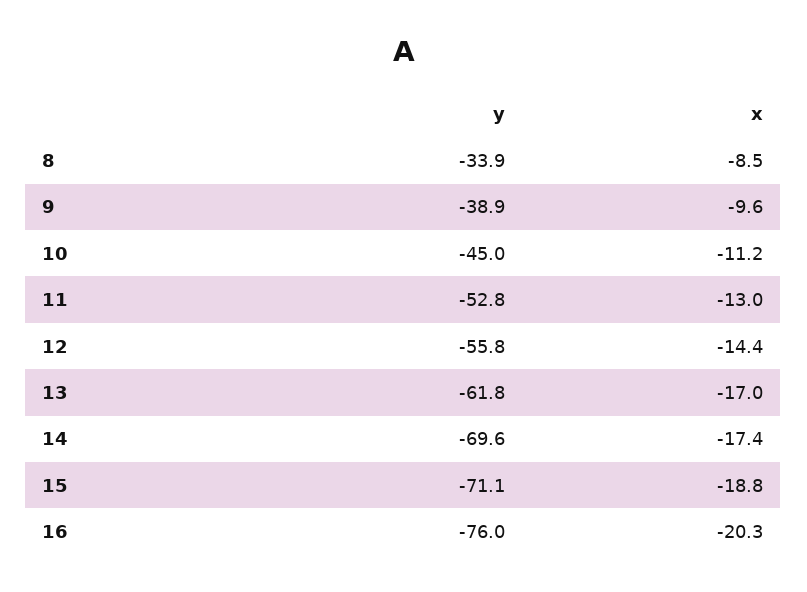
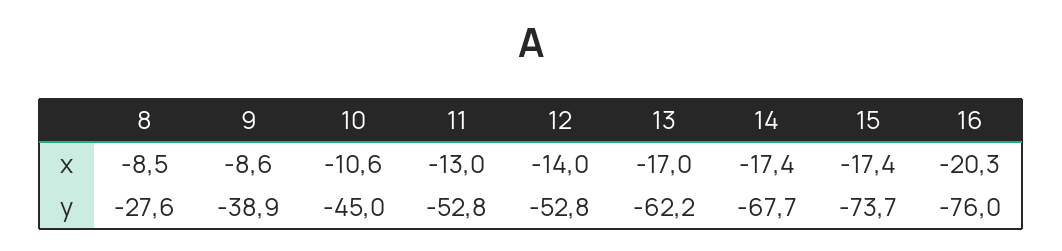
y, 8: -33.9 -> -27.6
x, 9: -9.6 -> -8.6
x, 10: -11.2 -> -10.6
y, 12: -55.8 -> -52.8
x, 12: -14.4 -> -14
y, 13: -61.8 -> -62.2
y, 14: -69.6 -> -67.7
y, 15: -71.1 -> -73.7
x, 15: -18.8 -> -17.4

